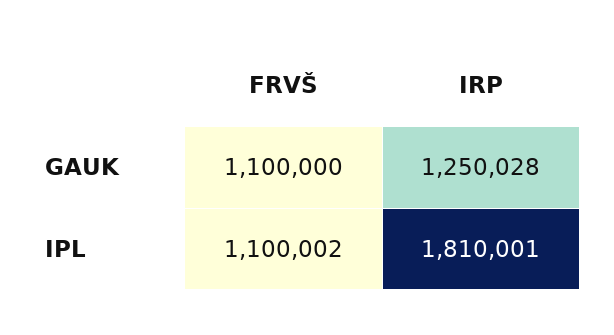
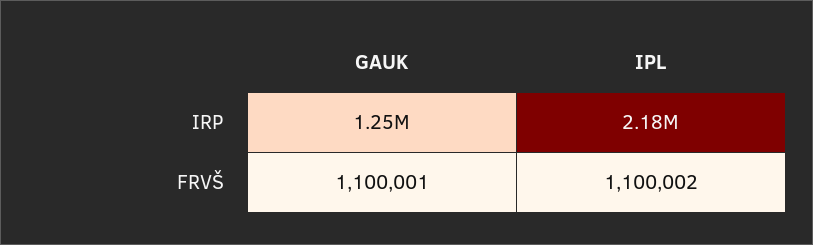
FRVŠ, GAUK: 1100000 -> 1100001
IRP, IPL: 1810001 -> 2180000

